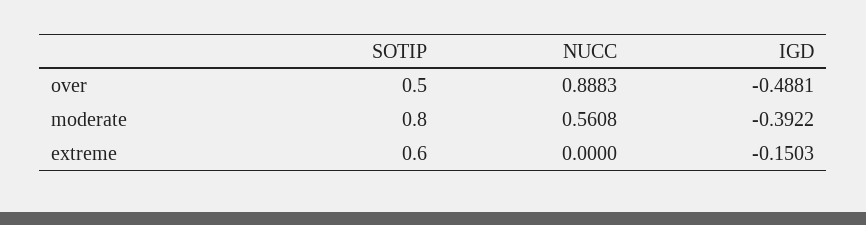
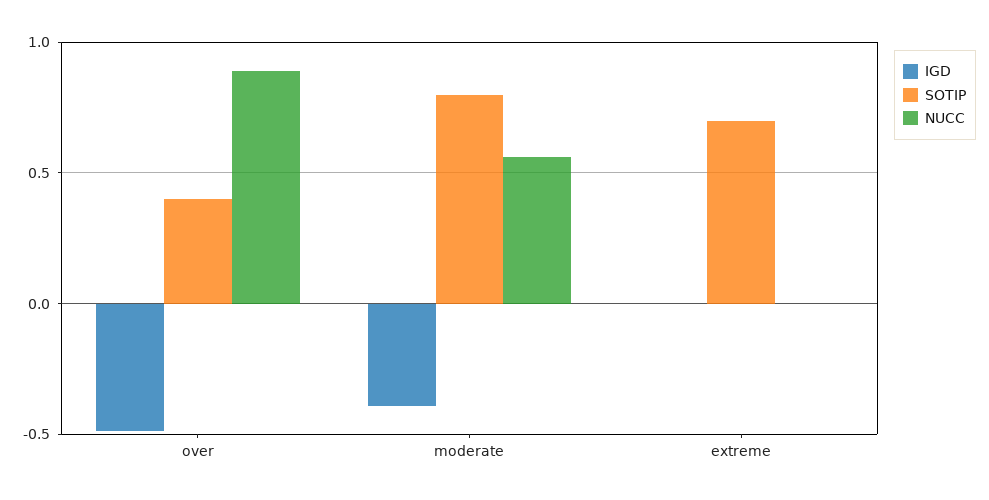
SOTIP, over: 0.5 -> 0.4
SOTIP, extreme: 0.6 -> 0.7
IGD, extreme: -0.1503 -> 0

